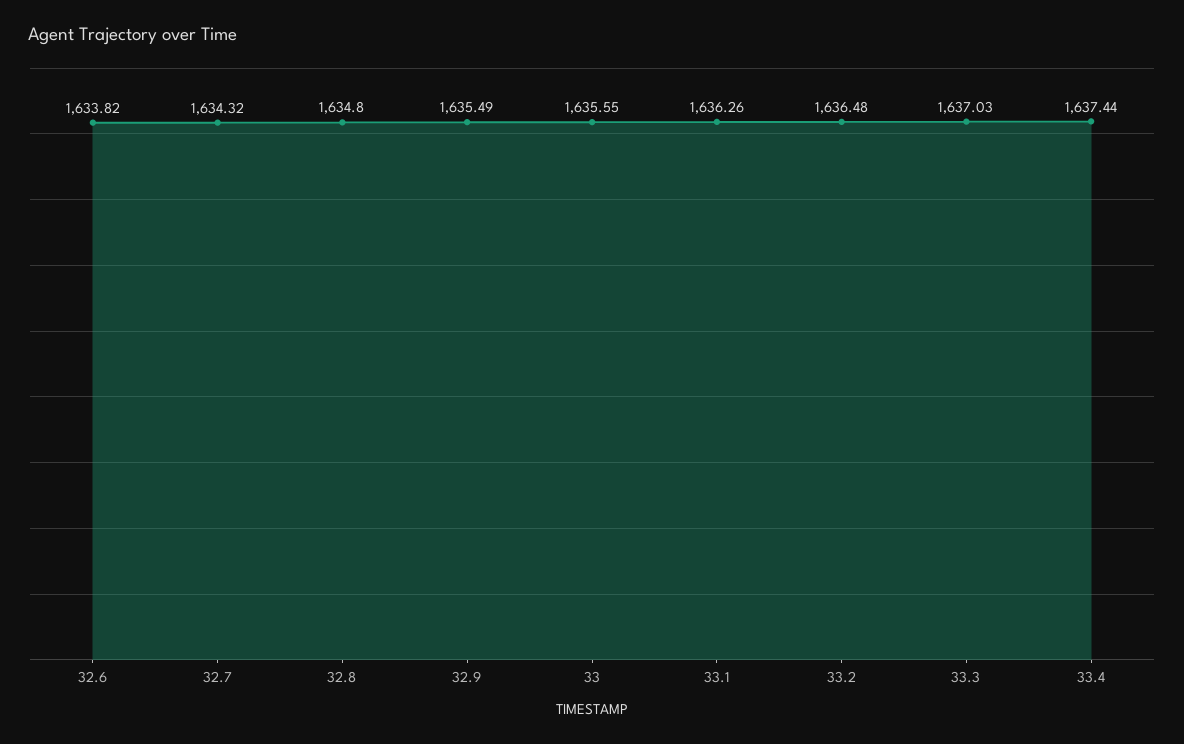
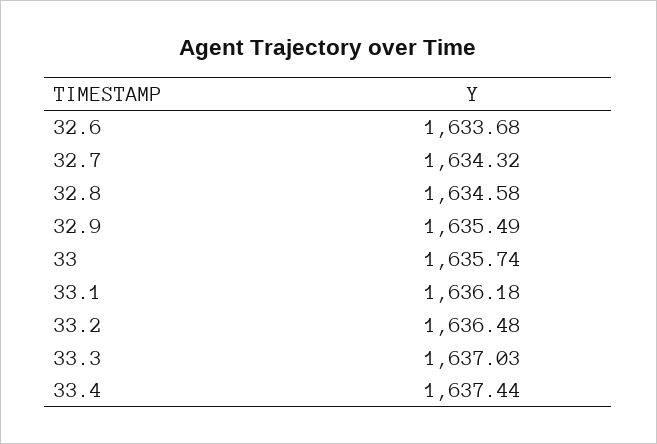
32.6: 1633.82 -> 1633.68
32.8: 1634.8 -> 1634.58
33: 1635.55 -> 1635.74
33.1: 1636.26 -> 1636.18

